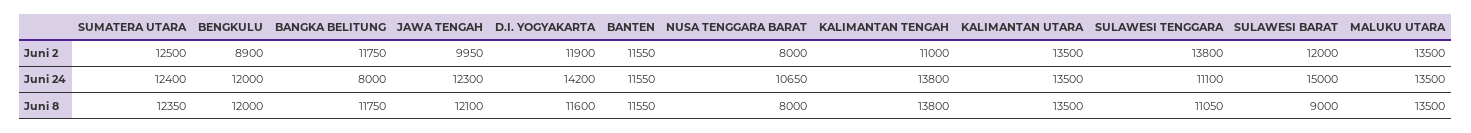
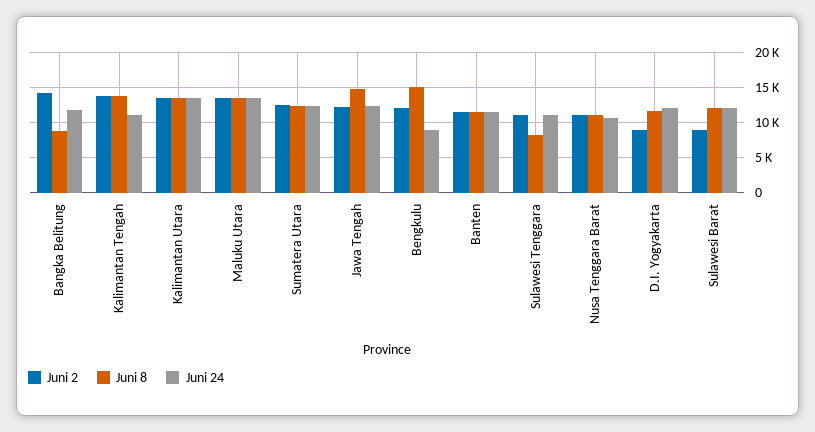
Juni 2, BENGKULU: 8900 -> 12000
Juni 2, BANGKA BELITUNG: 11750 -> 14000
Juni 2, JAWA TENGAH: 9950 -> 12000
Juni 2, D.I. YOGYAKARTA: 11900 -> 9000
Juni 2, NUSA TENGGARA BARAT: 8000 -> 11000
Juni 2, KALIMANTAN TENGAH: 11000 -> 14000
Juni 2, SULAWESI TENGGARA: 13800 -> 11000
Juni 2, SULAWESI BARAT: 12000 -> 9000
Juni 24, BENGKULU: 12000 -> 9000
Juni 24, BANGKA BELITUNG: 8000 -> 12000
Juni 24, D.I. YOGYAKARTA: 14200 -> 12000
Juni 24, KALIMANTAN TENGAH: 13800 -> 11000
Juni 24, SULAWESI BARAT: 15000 -> 12000
Juni 8, BENGKULU: 12000 -> 15000
Juni 8, BANGKA BELITUNG: 11750 -> 9000
Juni 8, JAWA TENGAH: 12100 -> 15000
Juni 8, NUSA TENGGARA BARAT: 8000 -> 11000
Juni 8, SULAWESI TENGGARA: 11050 -> 8000
Juni 8, SULAWESI BARAT: 9000 -> 12000

